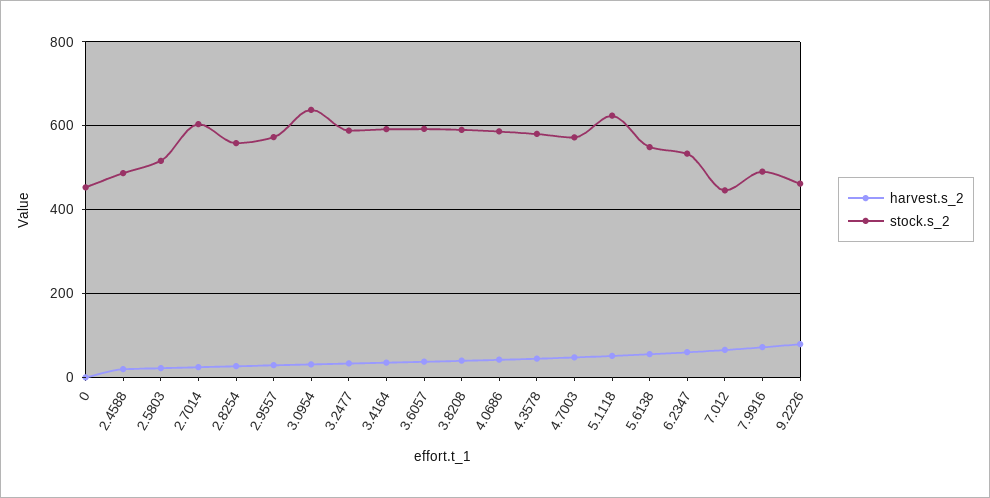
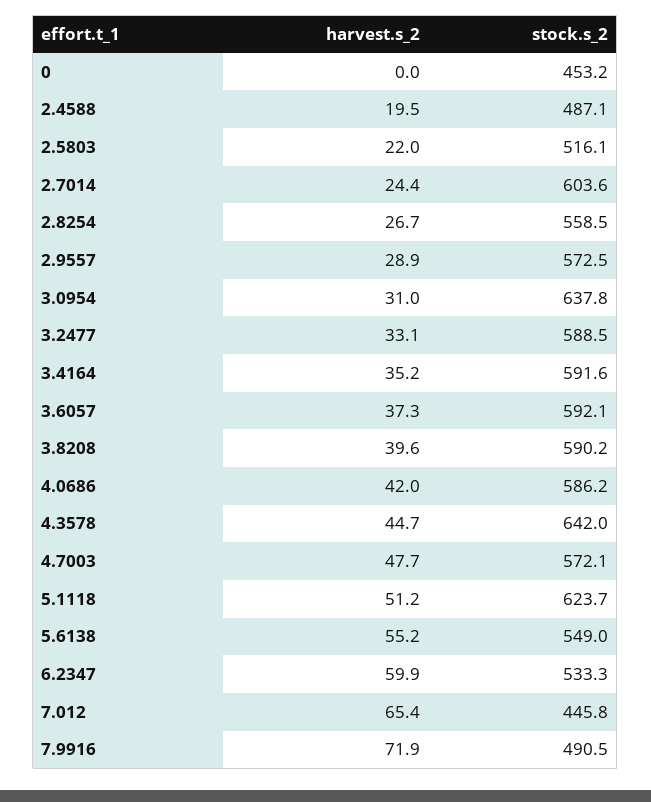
stock.s_2, 4.3578: 580 -> 642
harvest.s_2, 9.2226: 80 -> none
stock.s_2, 9.2226: 460 -> none

